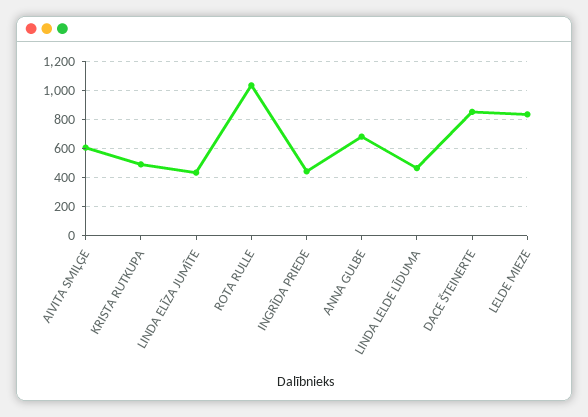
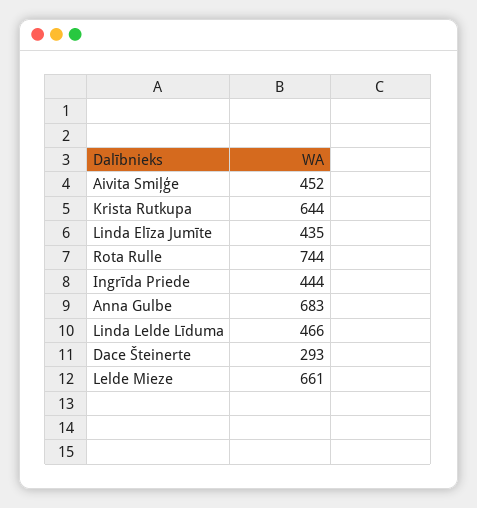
AIVITA SMIĻĢE: 600 -> 452
KRISTA RUTKUPA: 500 -> 644
ROTA RULLE: 1050 -> 744
DACE ŠTEINERTE: 850 -> 293
LELDE MIEZE: 850 -> 661

